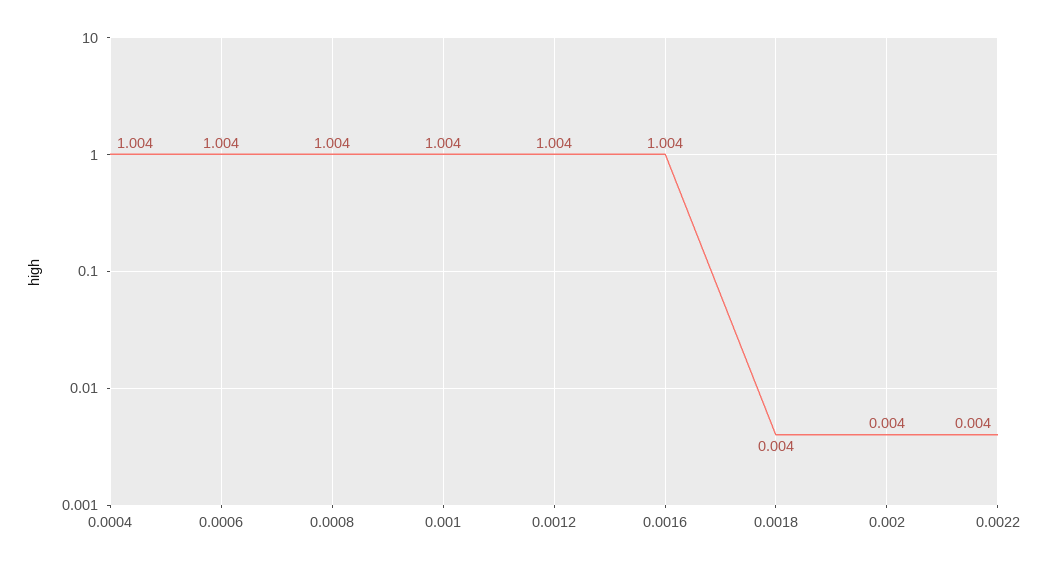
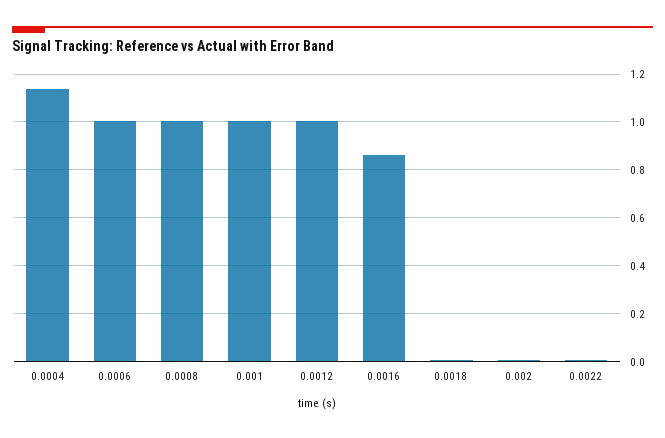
0.0004: 1.004 -> 1.15
0.0016: 1.004 -> 0.85

